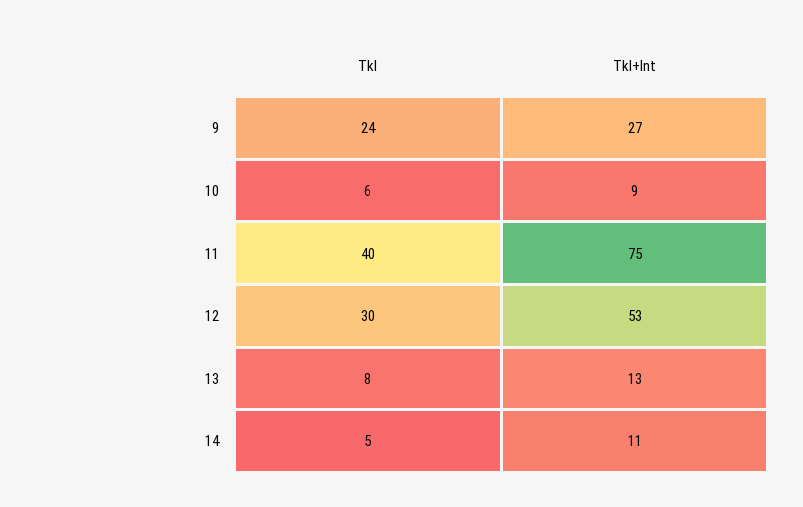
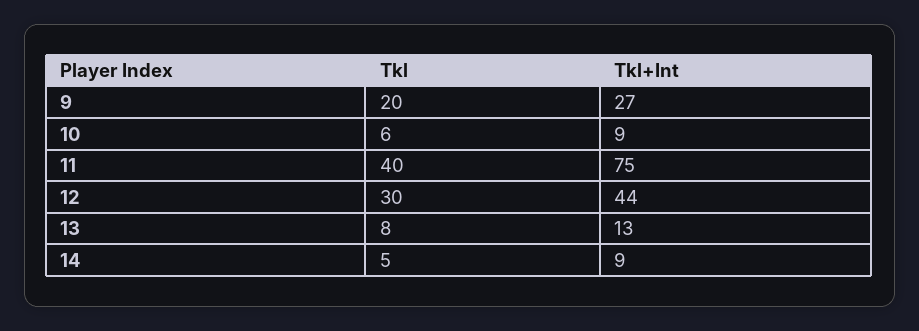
Tkl, 9: 24 -> 20
Tkl+Int, 12: 53 -> 44
Tkl+Int, 14: 11 -> 9

